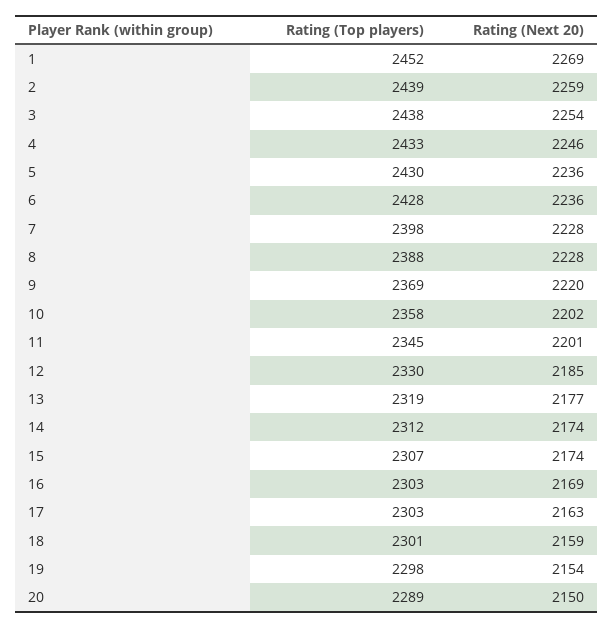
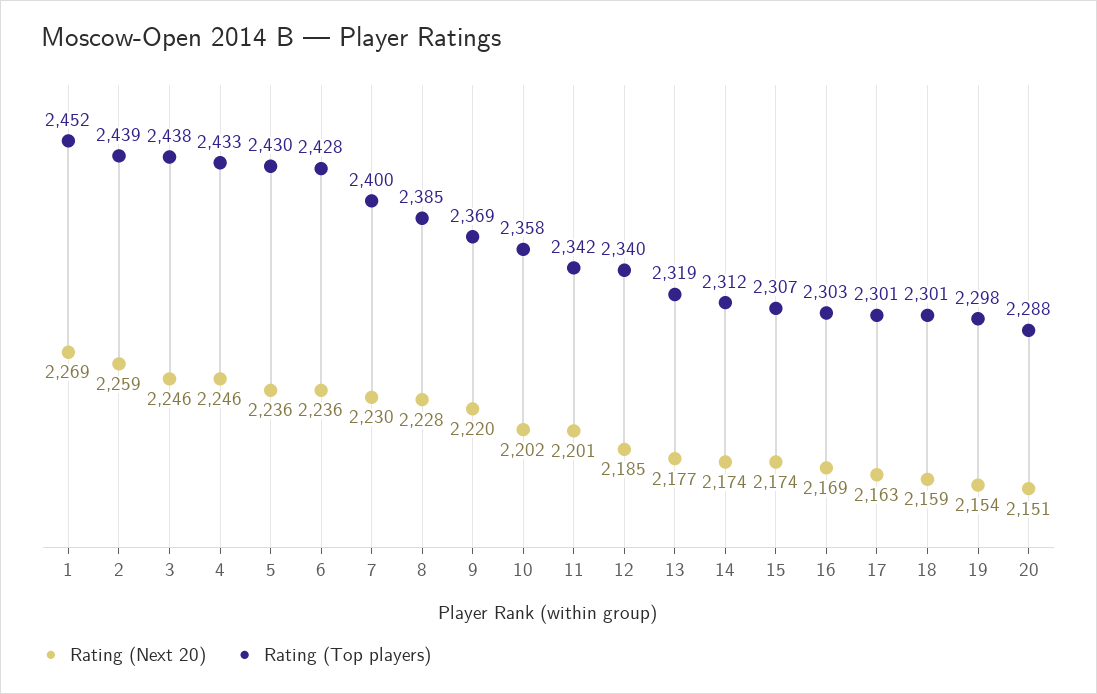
Rating (Next 20), 3: 2254 -> 2246
Rating (Top players), 7: 2398 -> 2400
Rating (Next 20), 7: 2228 -> 2230
Rating (Top players), 8: 2388 -> 2385
Rating (Top players), 11: 2345 -> 2342
Rating (Top players), 12: 2330 -> 2340
Rating (Top players), 17: 2303 -> 2301
Rating (Top players), 20: 2289 -> 2288
Rating (Next 20), 20: 2150 -> 2151

